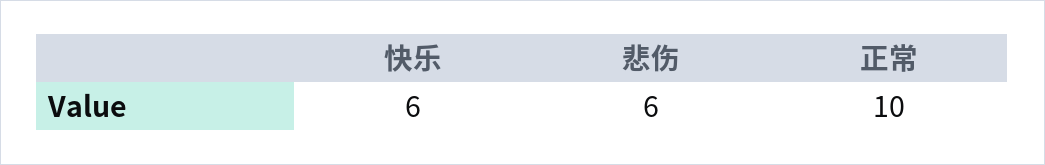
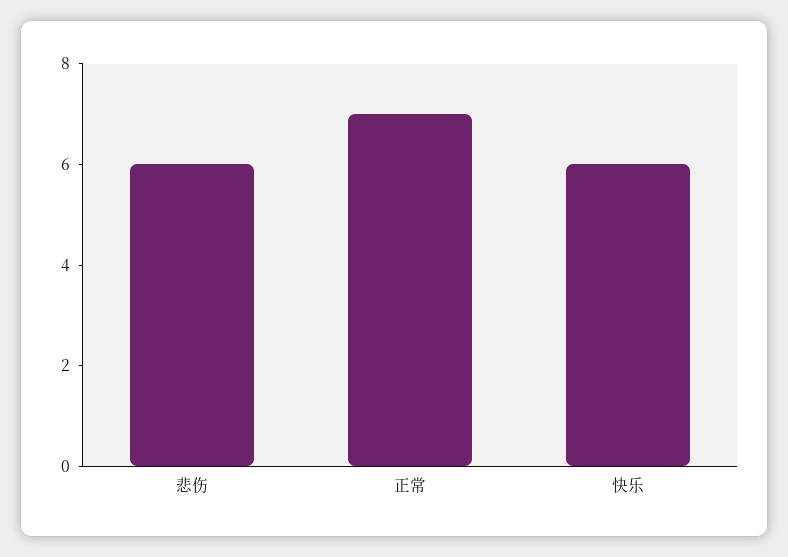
正常: 10 -> 7

